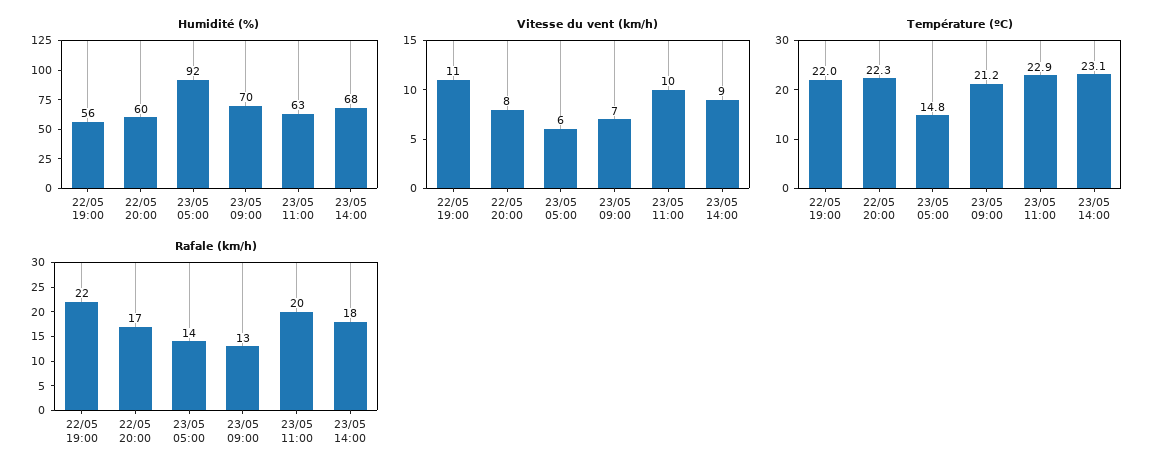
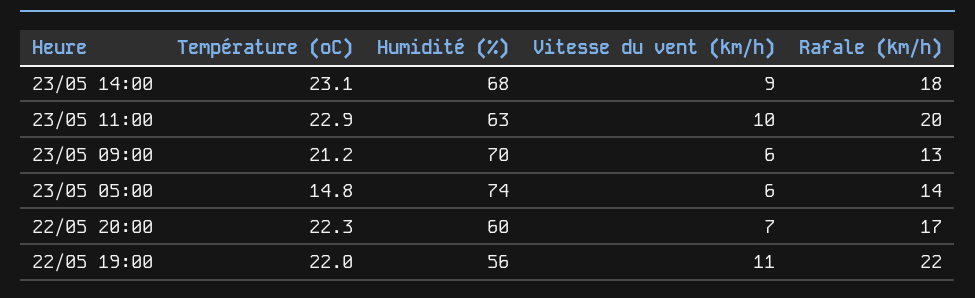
Humidité (%), 23/05 05:00: 92 -> 74
Vitesse du vent (km/h), 22/05 20:00: 8 -> 7
Vitesse du vent (km/h), 23/05 09:00: 7 -> 6

